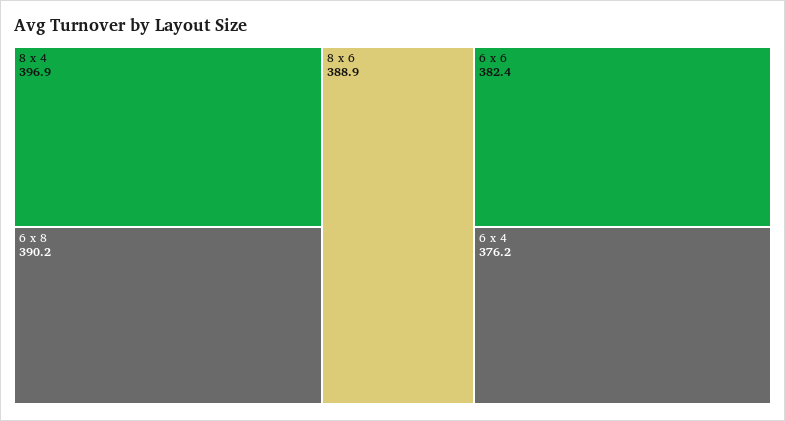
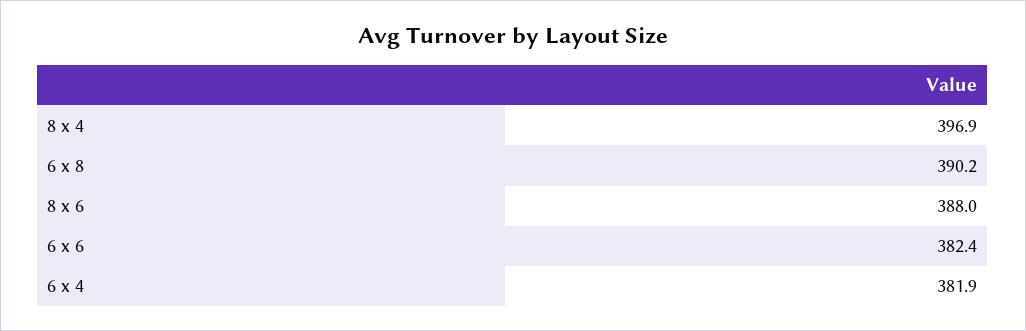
8 x 6: 388.9 -> 388
6 x 4: 376.2 -> 381.9

